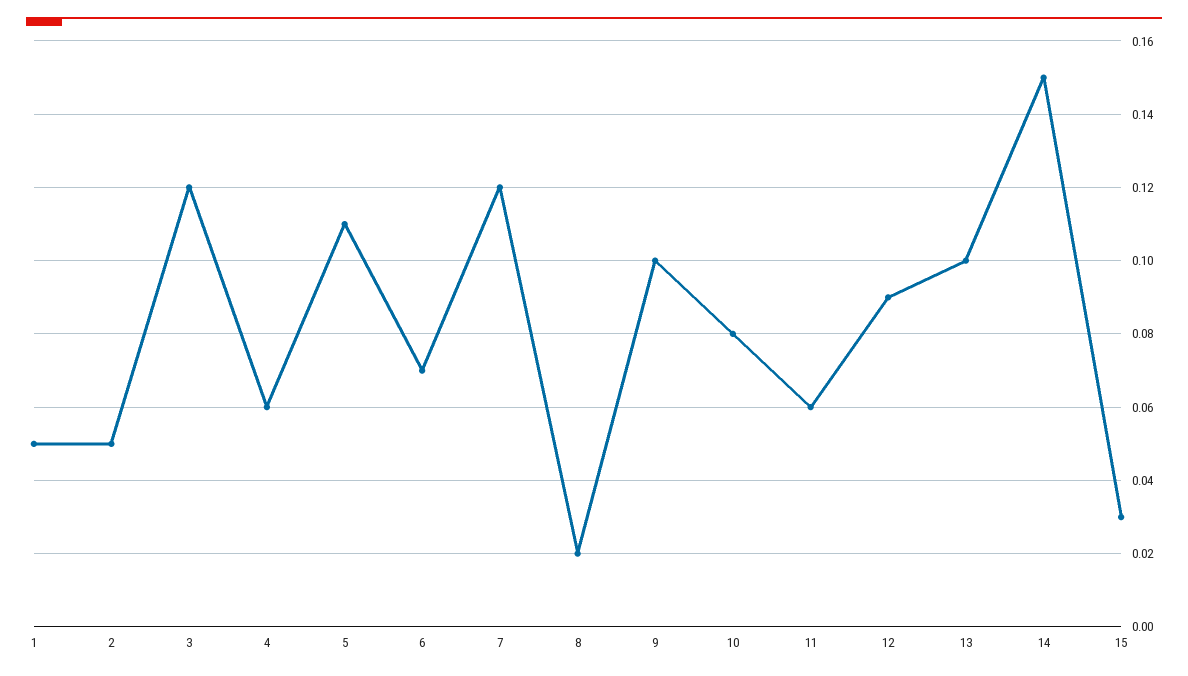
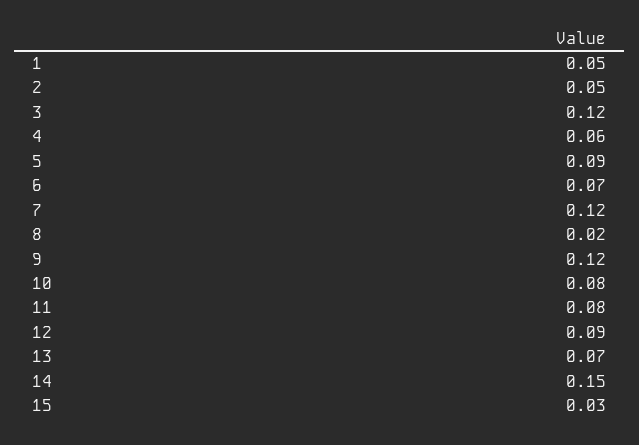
5: 0.11 -> 0.09
9: 0.1 -> 0.12
11: 0.06 -> 0.08
13: 0.1 -> 0.07

